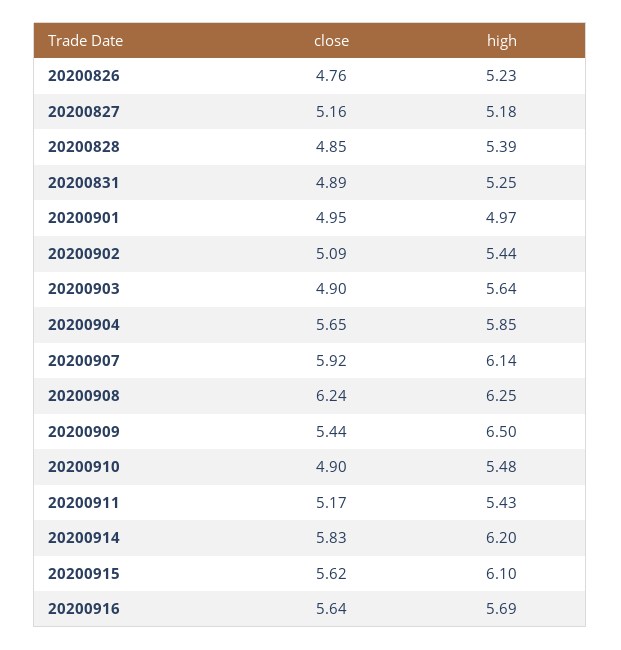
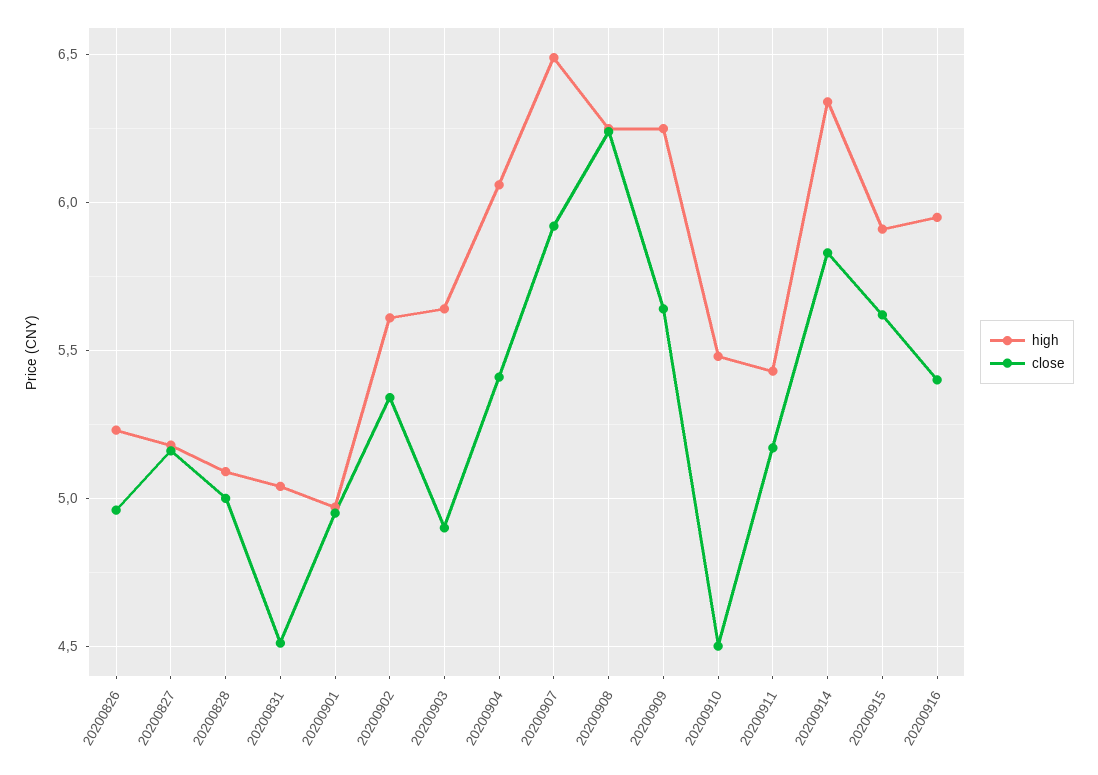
close, 20200826: 4.76 -> 4.95
close, 20200828: 4.85 -> 5
high, 20200828: 5.39 -> 5.1
close, 20200831: 4.89 -> 4.5
high, 20200831: 5.25 -> 5.05
close, 20200902: 5.09 -> 5.35
high, 20200902: 5.44 -> 5.6
close, 20200904: 5.65 -> 5.4
high, 20200904: 5.85 -> 6.05
high, 20200907: 6.14 -> 6.5
close, 20200909: 5.44 -> 5.65
high, 20200909: 6.5 -> 6.25
close, 20200910: 4.9 -> 4.5
high, 20200914: 6.2 -> 6.35
high, 20200915: 6.1 -> 5.9
close, 20200916: 5.64 -> 5.4
high, 20200916: 5.69 -> 5.95

